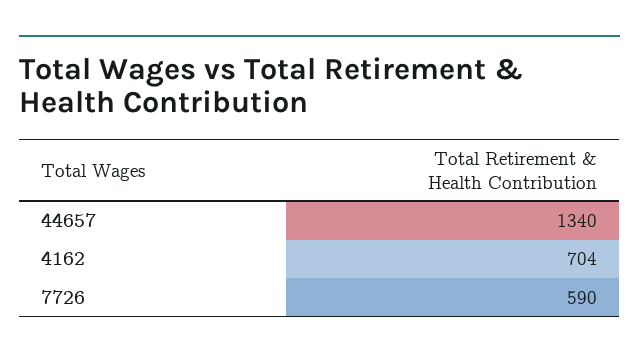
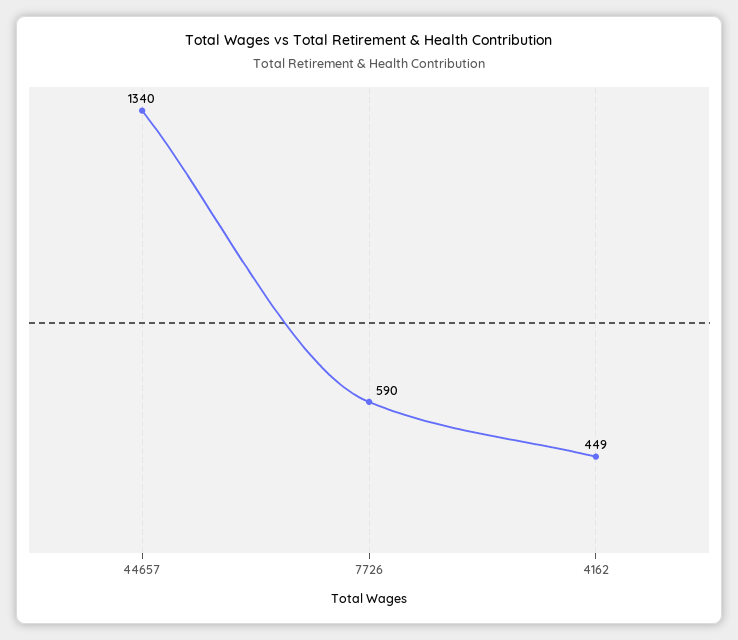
4162: 704 -> 449

